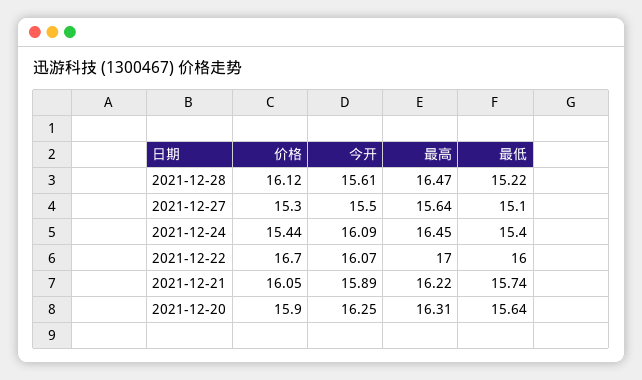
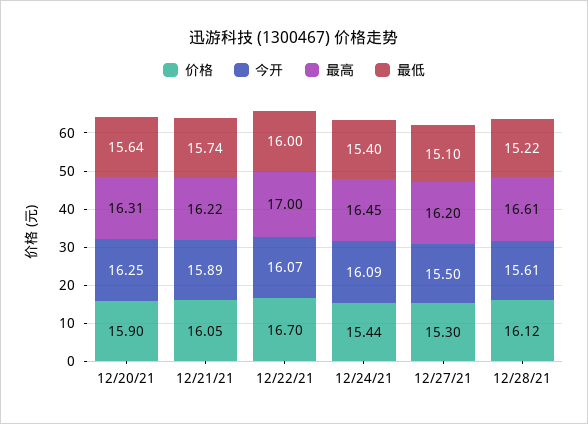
最高, 2021-12-28: 16.47 -> 16.61
最高, 2021-12-27: 15.64 -> 16.2

